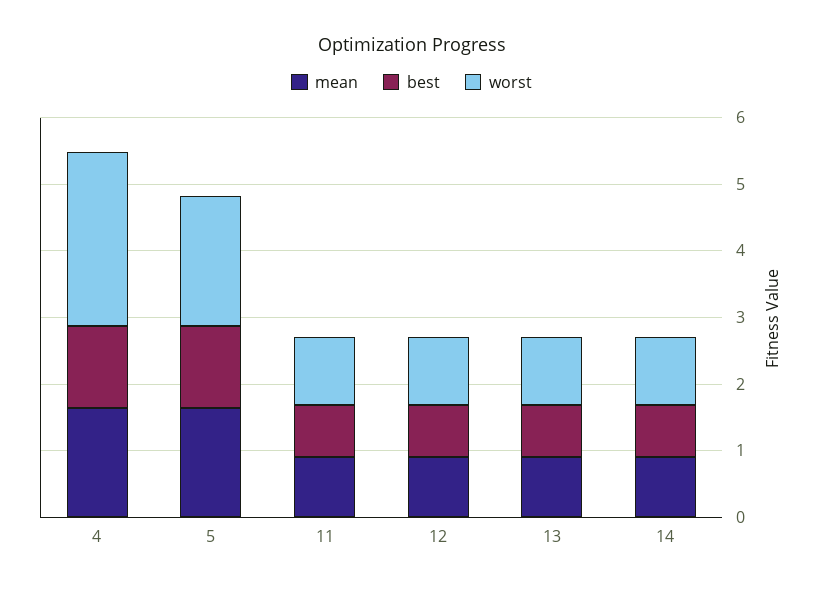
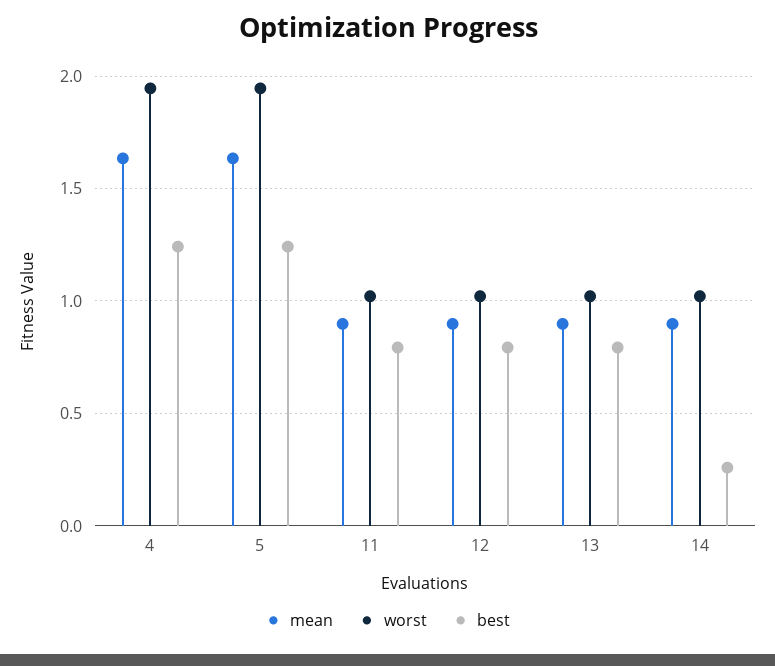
worst, 4: 2.6 -> 1.95
best, 14: 0.8 -> 0.25

